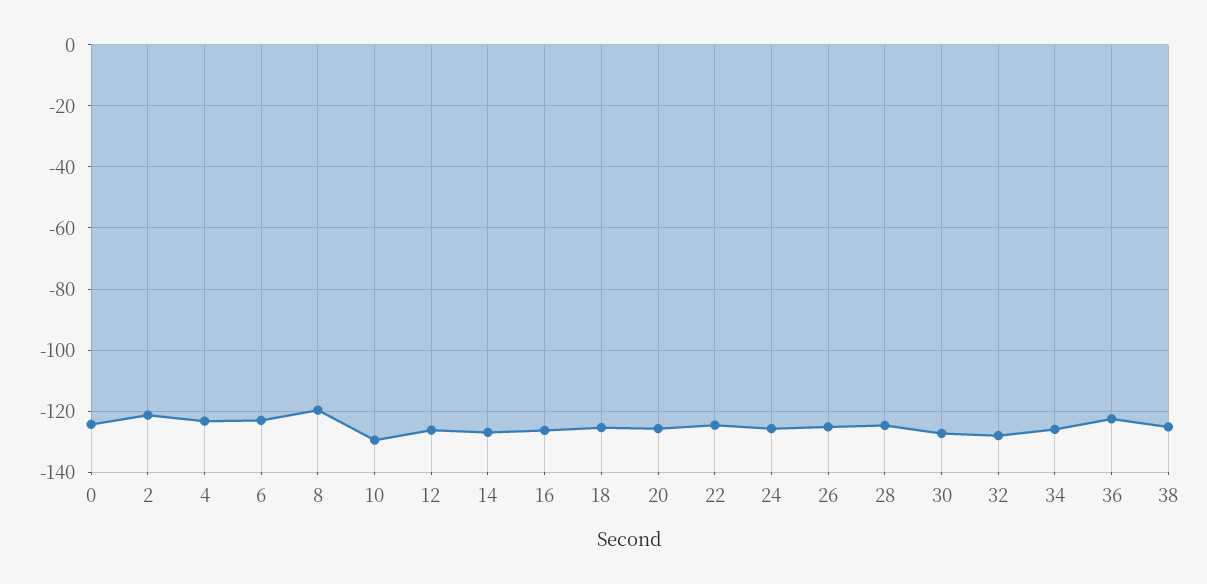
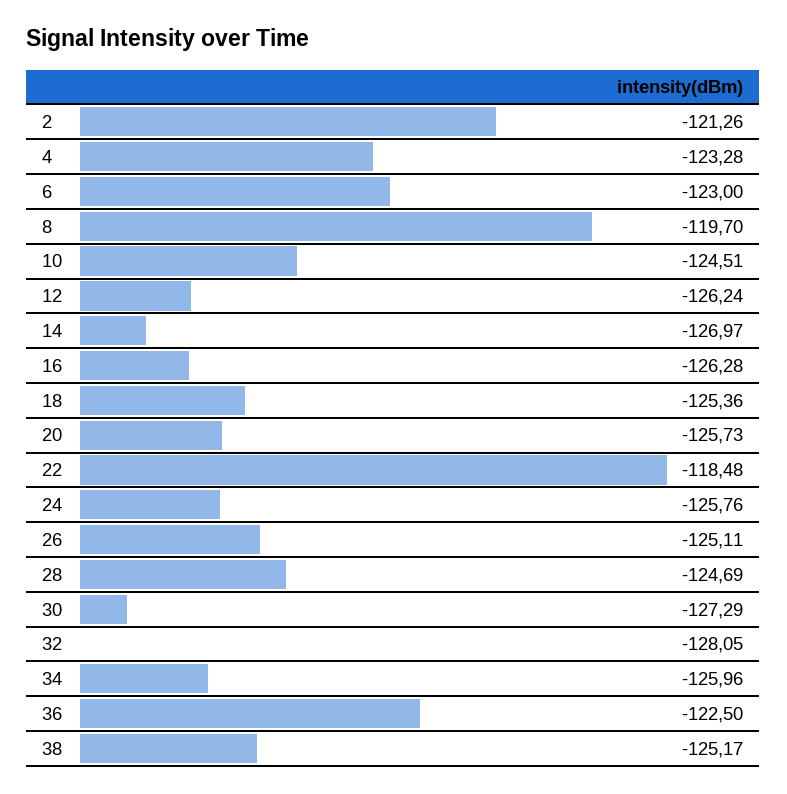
0: -124 -> none
10: -130 -> -124.51
22: -124 -> -118.48

